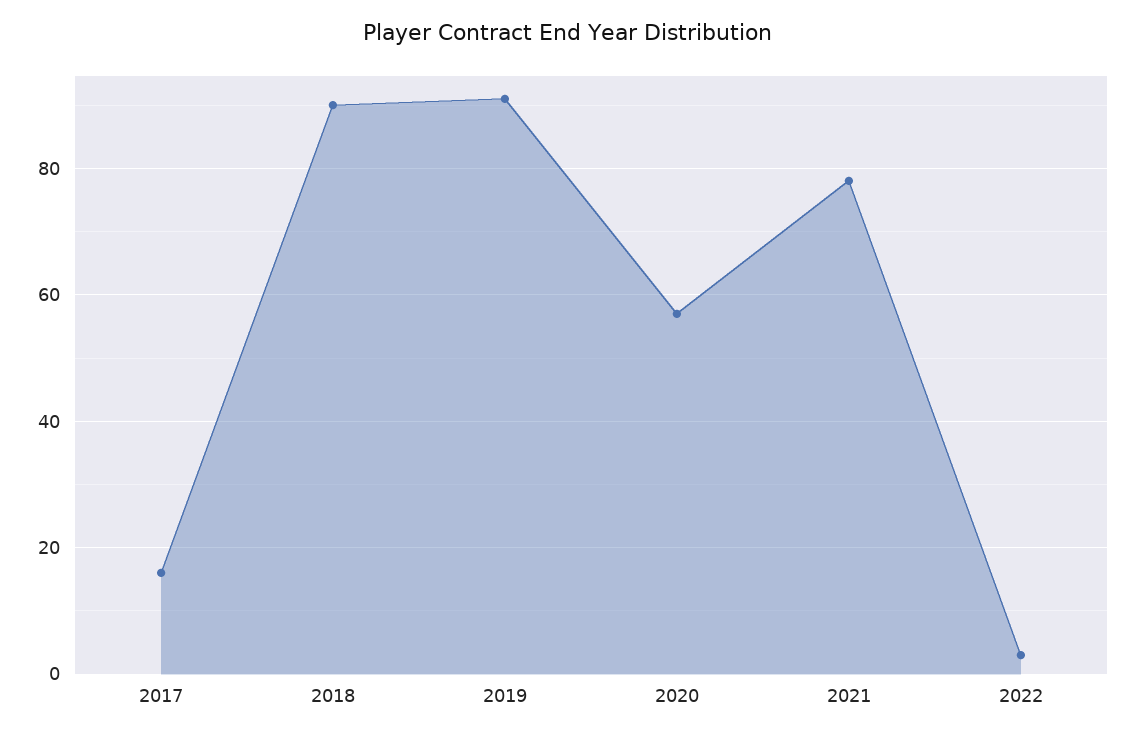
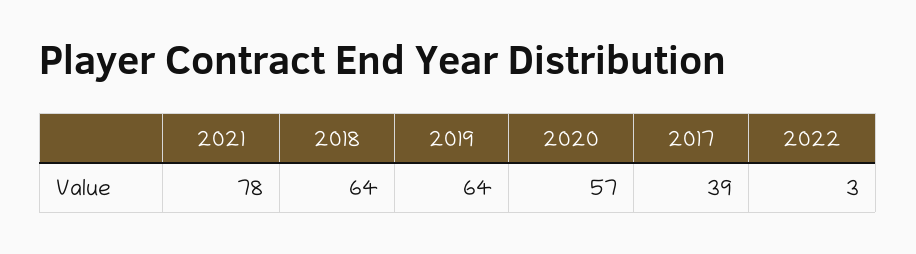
2017: 15 -> 39
2018: 90 -> 64
2019: 90 -> 64

